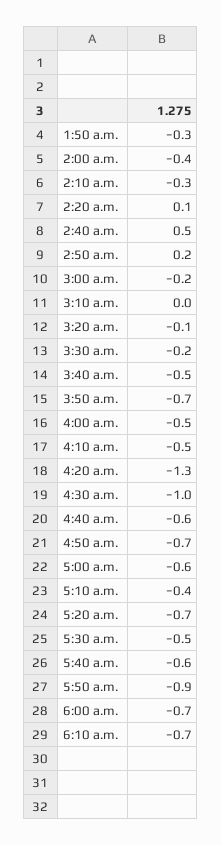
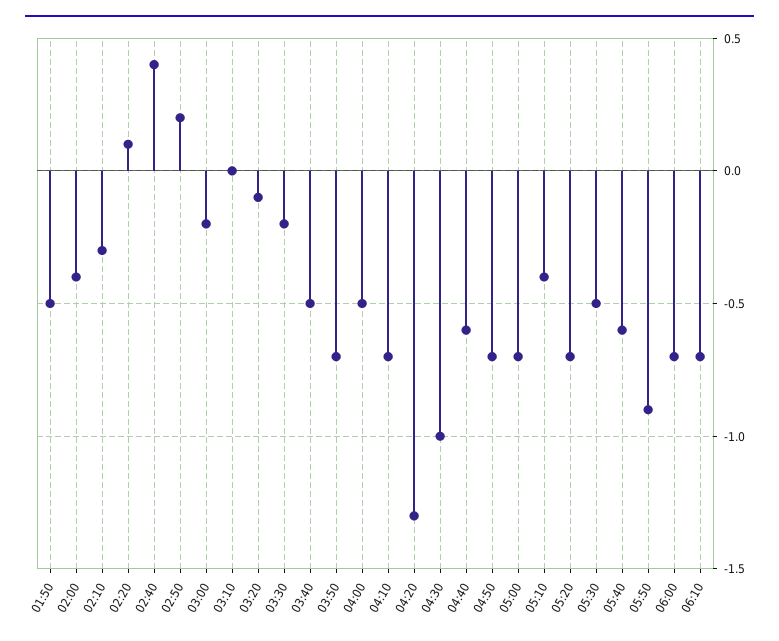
1:50 a.m.: -0.3 -> -0.5
2:40 a.m.: 0.5 -> 0.4
4:10 a.m.: -0.5 -> -0.7
5:00 a.m.: -0.6 -> -0.7

